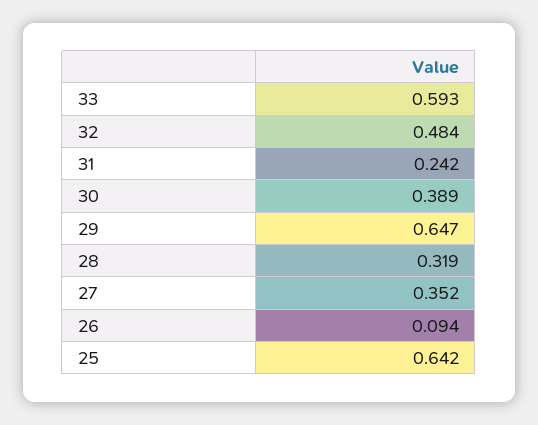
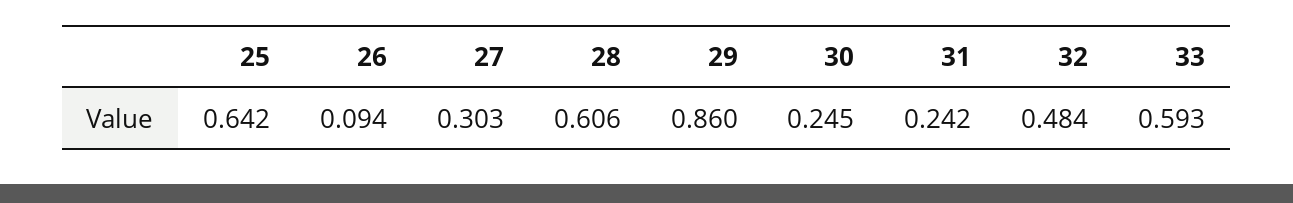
30: 0.389 -> 0.245
29: 0.647 -> 0.86
28: 0.319 -> 0.606
27: 0.352 -> 0.303

